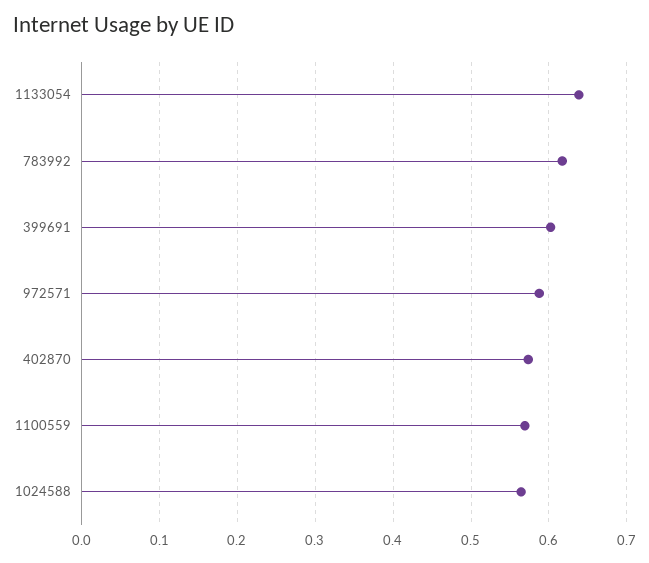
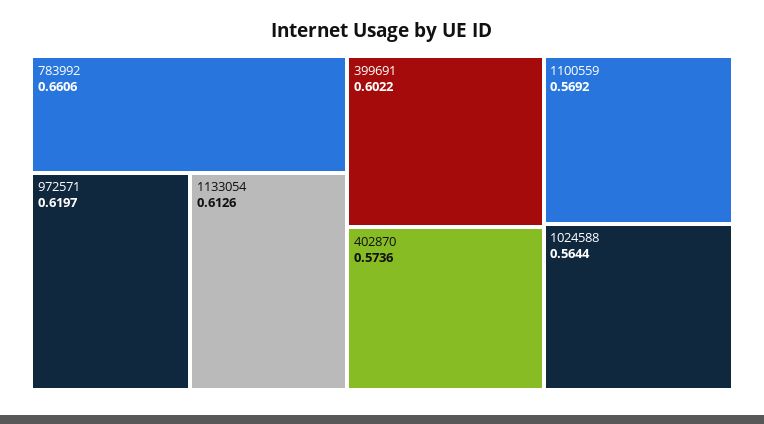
1133054: 0.64 -> 0.6126
783992: 0.62 -> 0.6606
972571: 0.59 -> 0.6197

